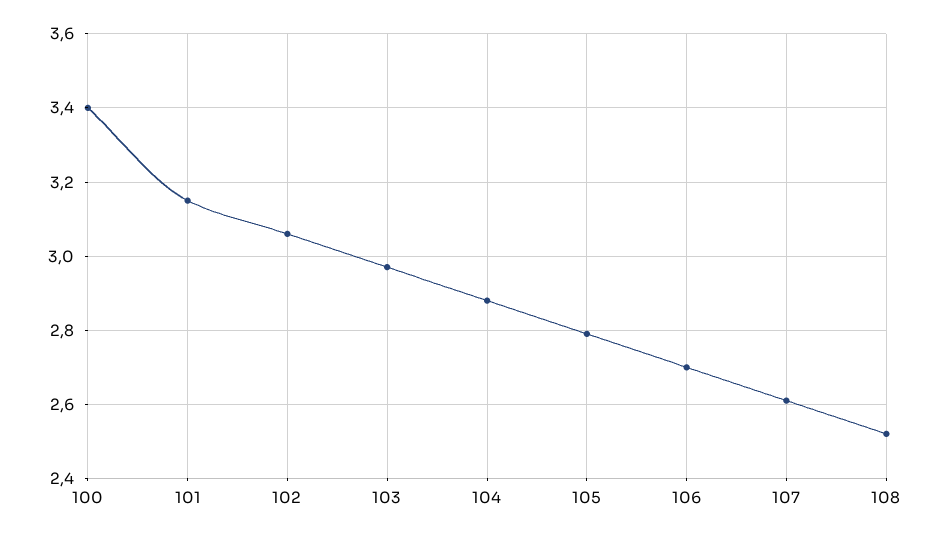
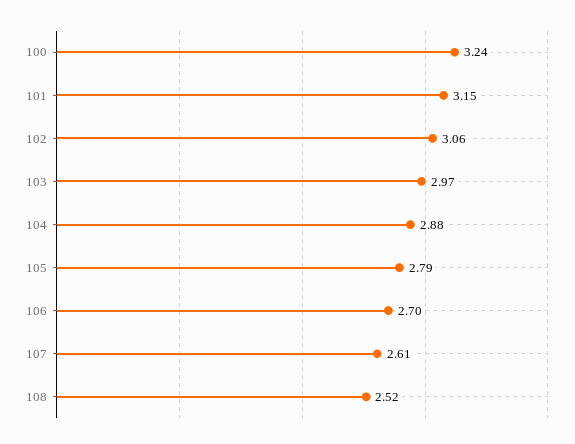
100: 3.4 -> 3.24

